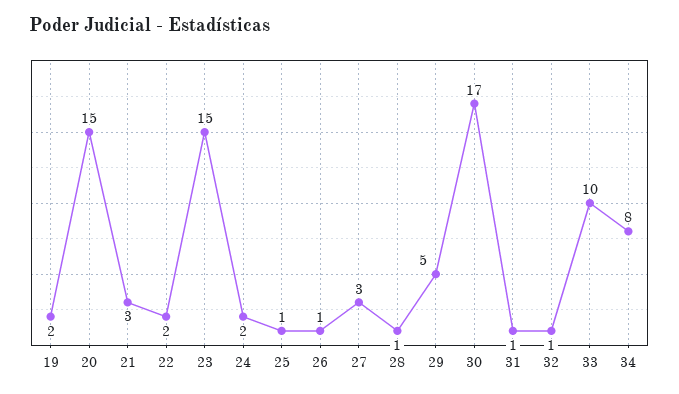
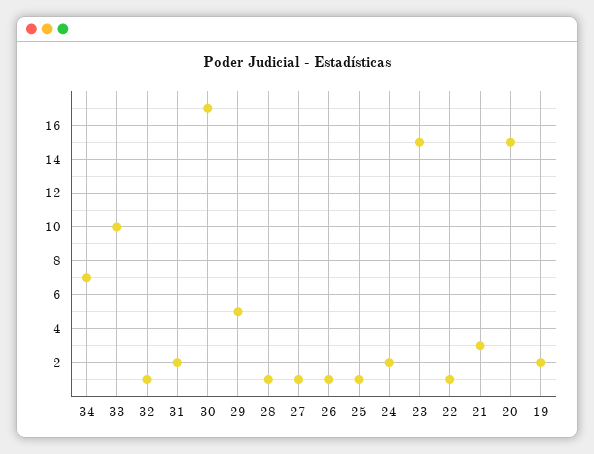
22: 2 -> 1
27: 3 -> 1
31: 1 -> 2
34: 8 -> 7

